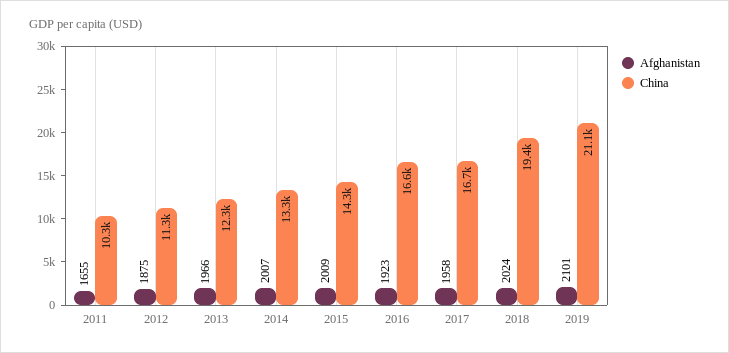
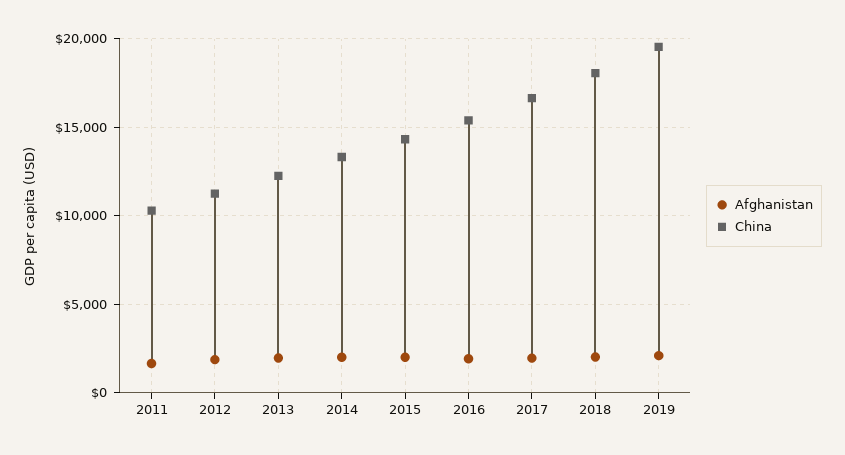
China, 2016: 16600 -> 15500
China, 2018: 19400 -> 18000
China, 2019: 21100 -> 19500

